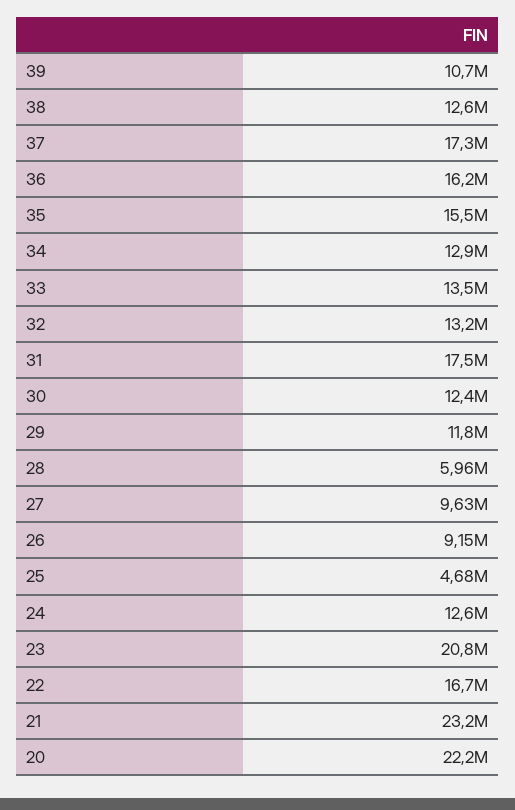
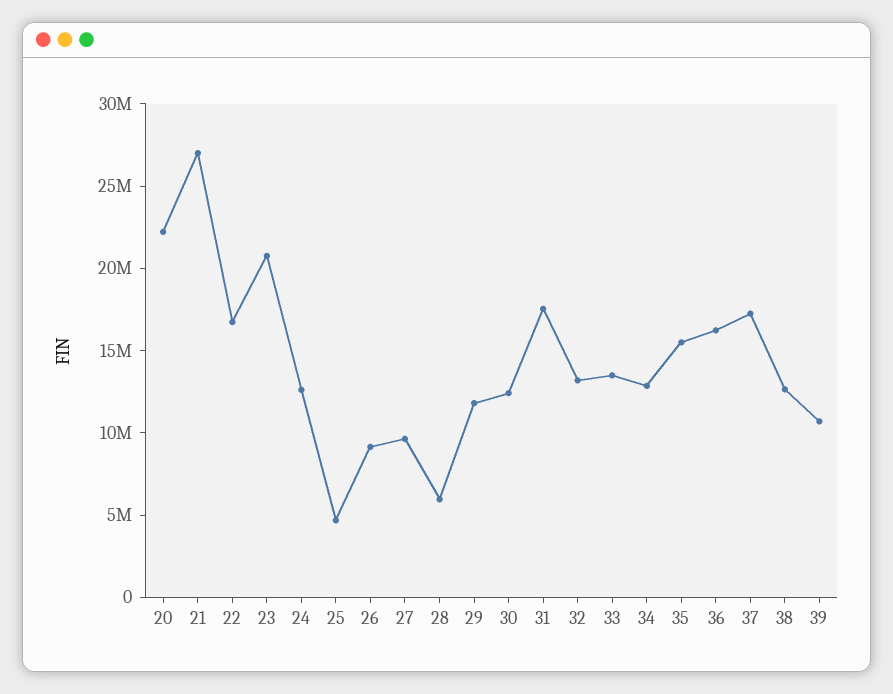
21: 23200000 -> 27000000

